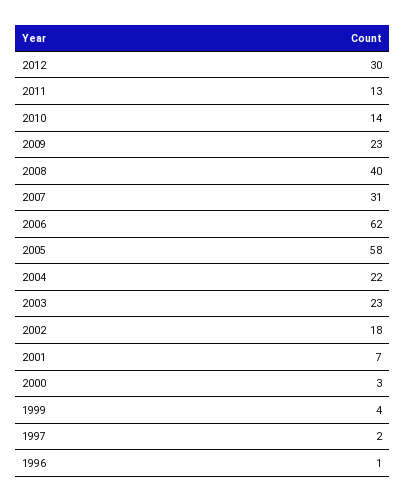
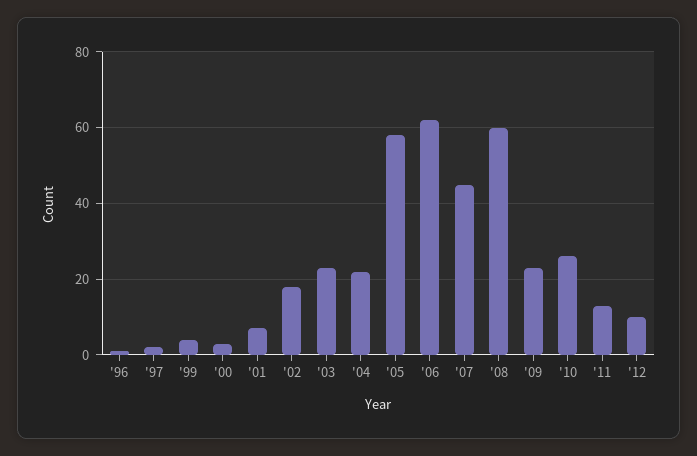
2012: 30 -> 10
2010: 14 -> 25
2008: 40 -> 60
2007: 31 -> 45

